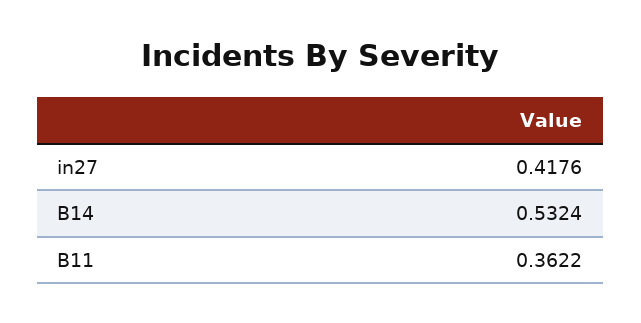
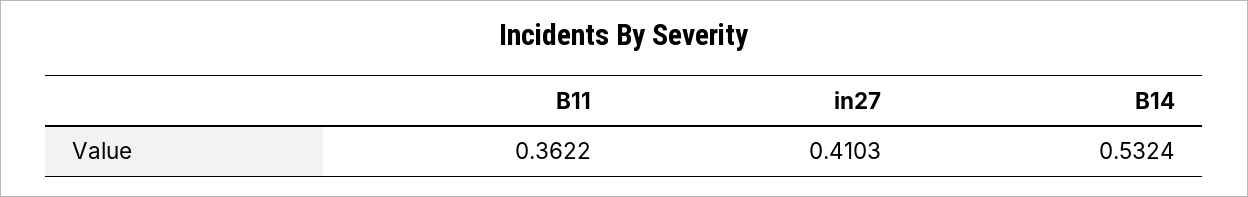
in27: 0.4176 -> 0.4103

